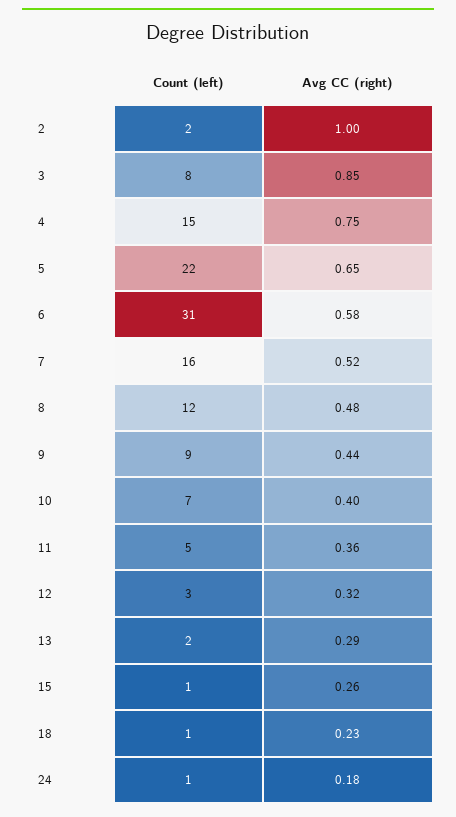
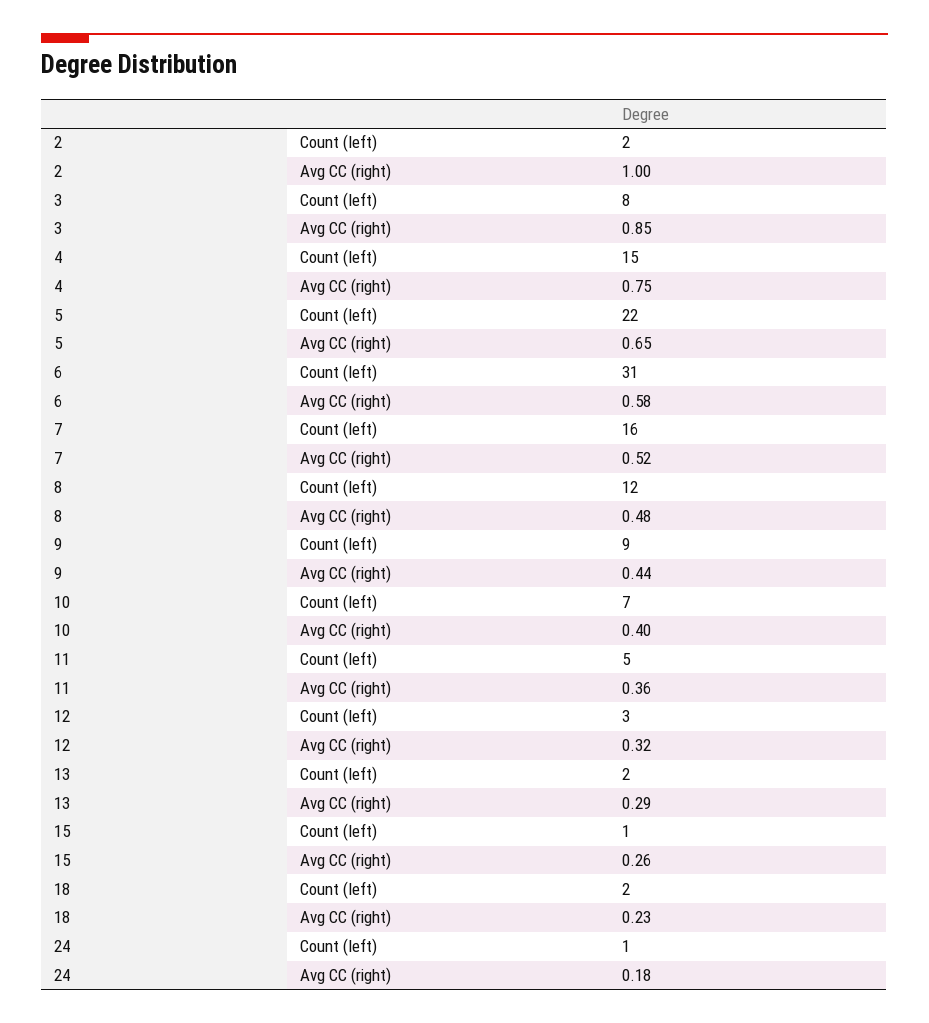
Count (left), 18: 1 -> 2

